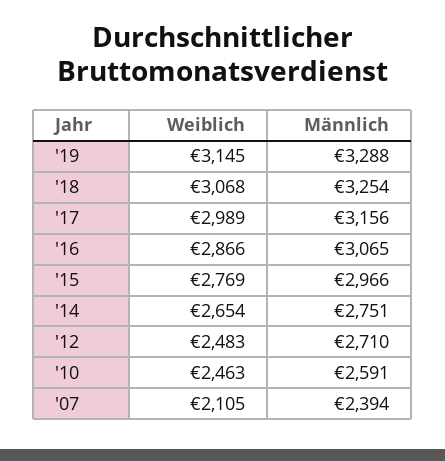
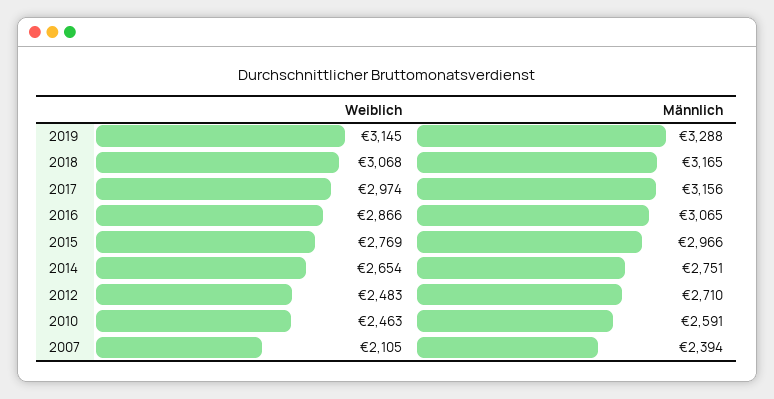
Männlich, '18: 3254 -> 3165
Weiblich, '17: 2989 -> 2974

